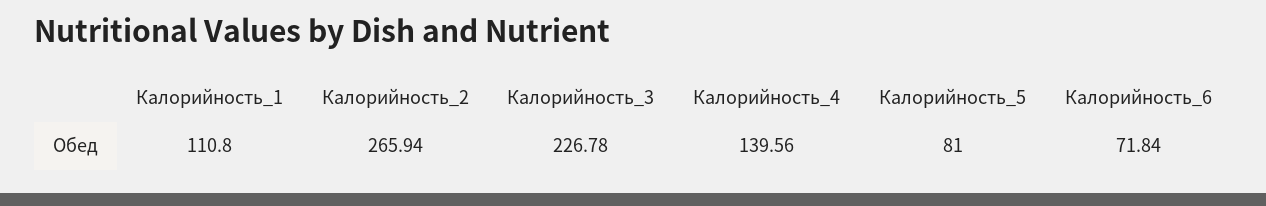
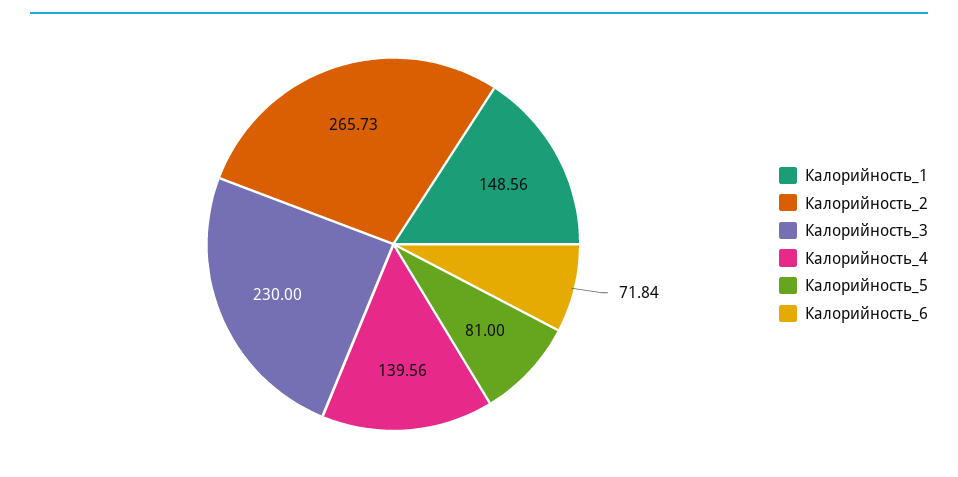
Калорийность_1: 110.8 -> 148.56
Калорийность_2: 265.94 -> 265.73
Калорийность_3: 226.78 -> 230

